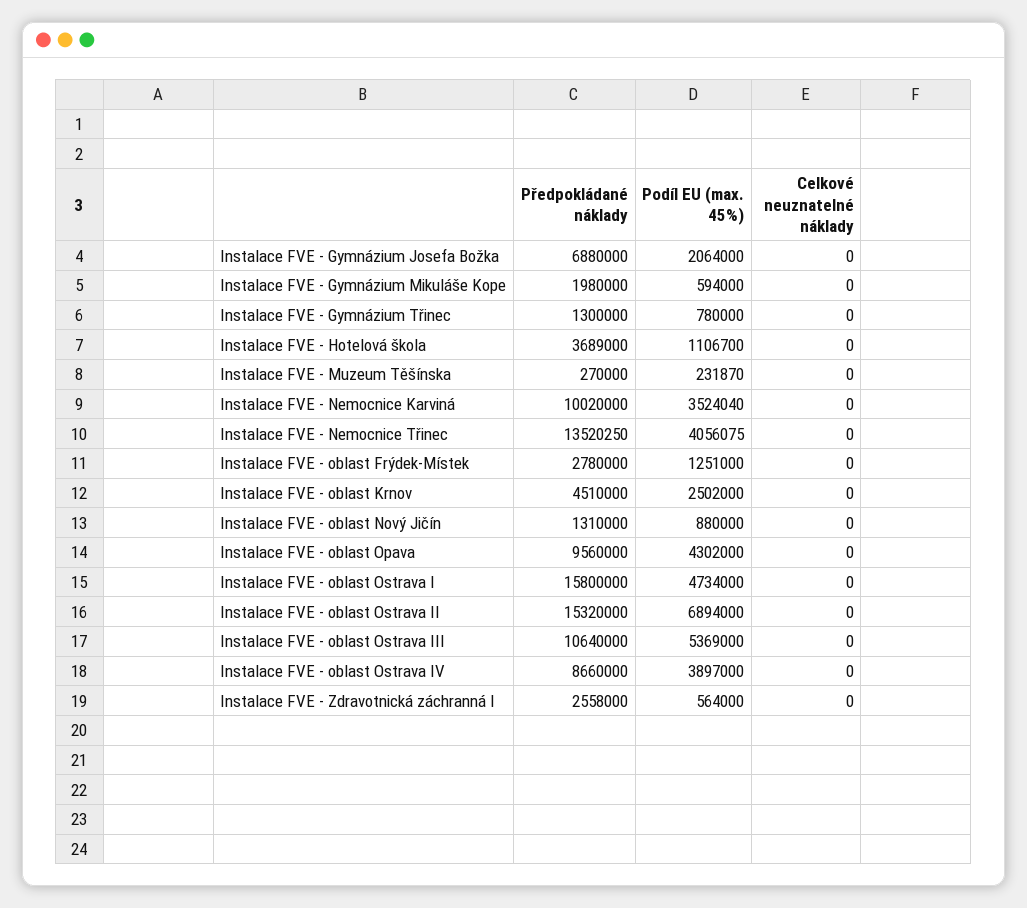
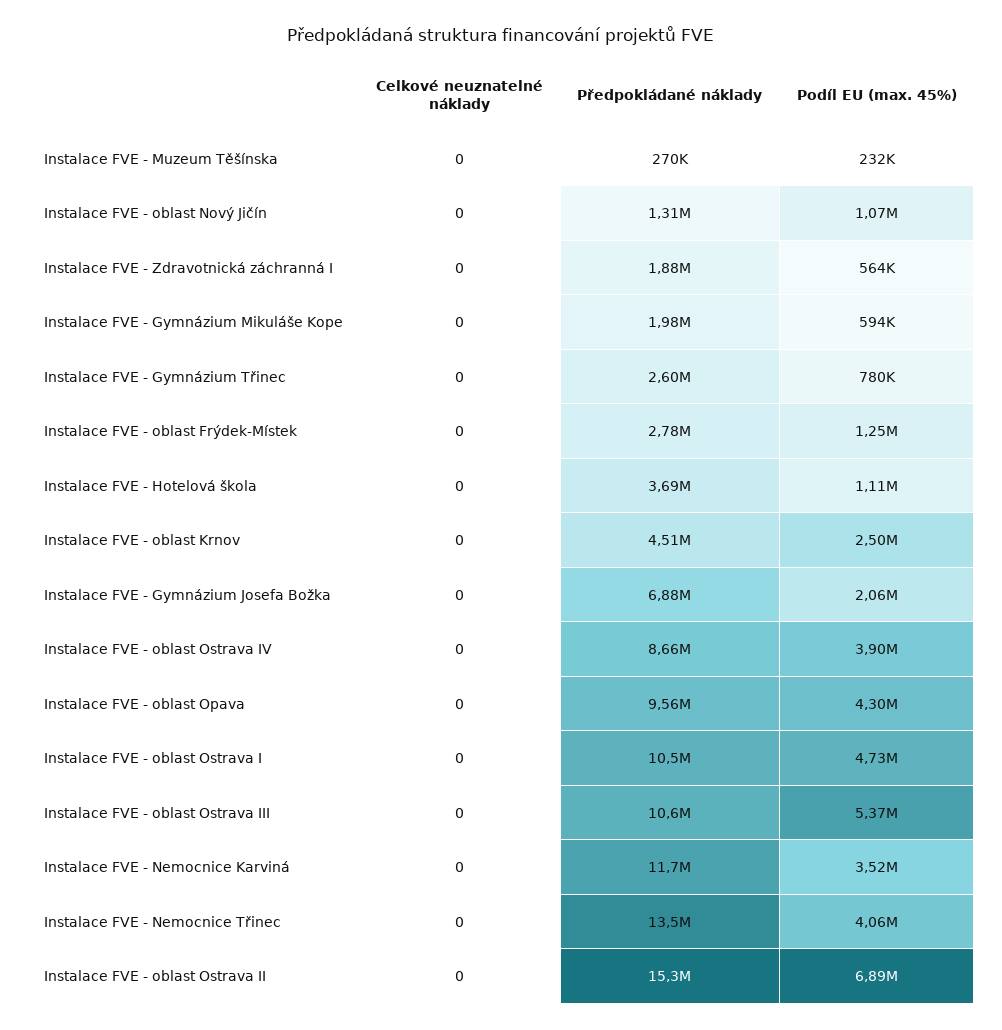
Předpokládané náklady, Instalace FVE - Gymnázium Třinec: 1300000 -> 2600000
Předpokládané náklady, Instalace FVE - Nemocnice Karviná: 10020000 -> 11700000
Podíl EU (max. 45%), Instalace FVE - oblast Nový Jičín: 880000 -> 1070000
Předpokládané náklady, Instalace FVE - oblast Ostrava I: 15800000 -> 10500000
Předpokládané náklady, Instalace FVE - Zdravotnická záchranná I: 2558000 -> 1880000

